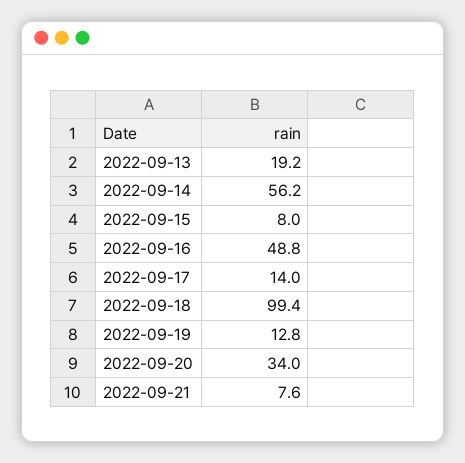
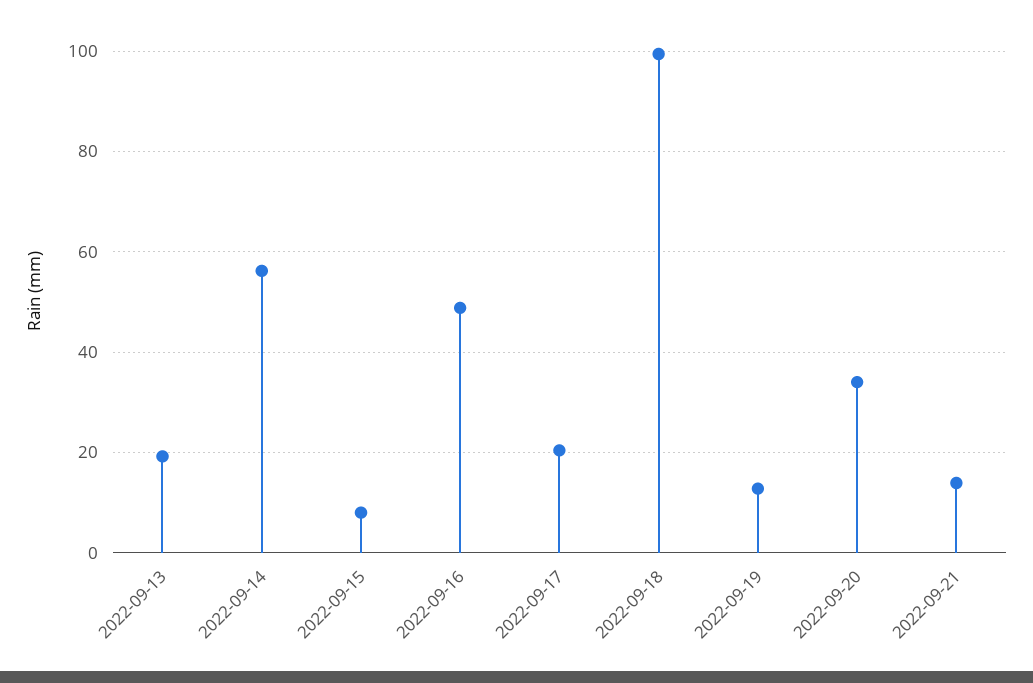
2022-09-17: 14 -> 20
2022-09-21: 7.6 -> 14

